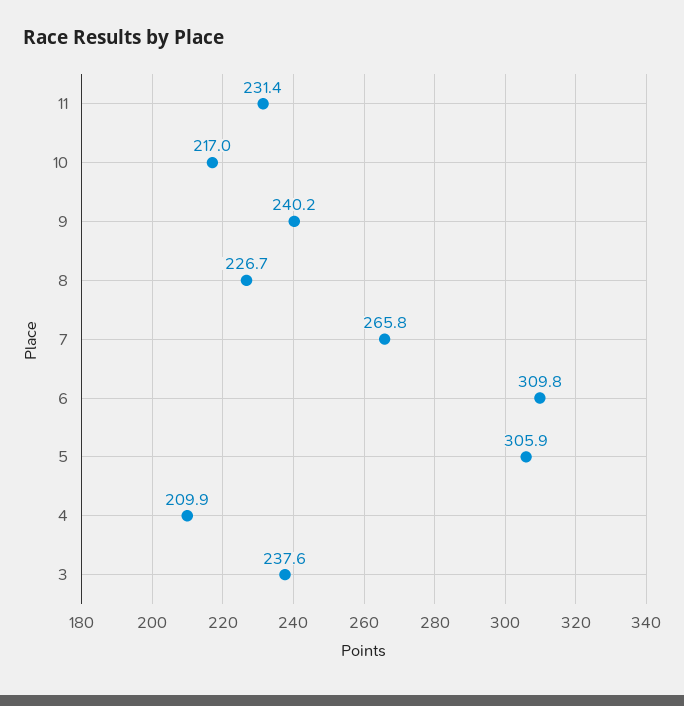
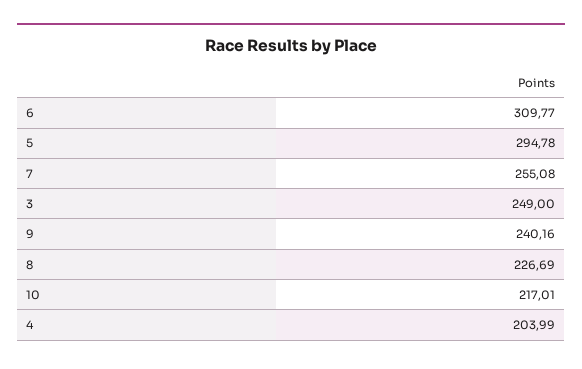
11: 231.4 -> none
7: 265.8 -> 255.08
5: 305.9 -> 294.78
4: 209.9 -> 203.99
3: 237.6 -> 249

